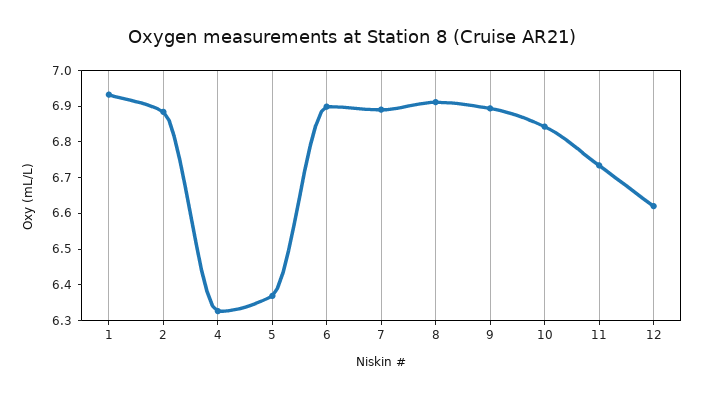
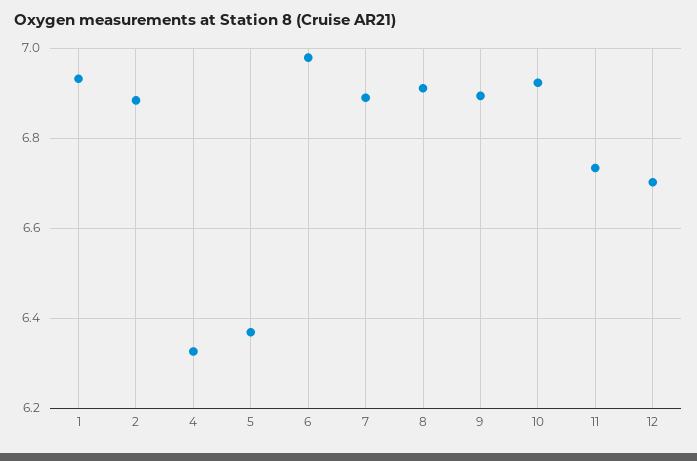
6: 6.9 -> 6.98
10: 6.85 -> 6.92
12: 6.625 -> 6.7

